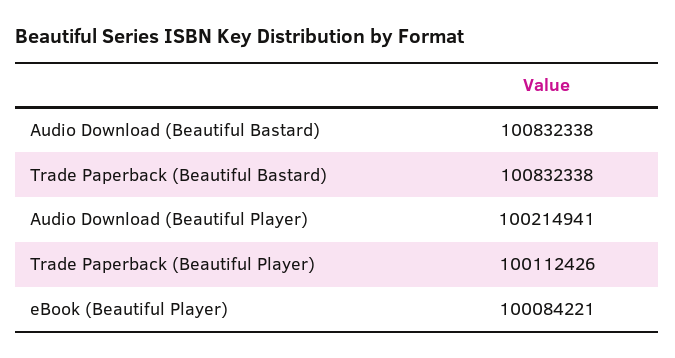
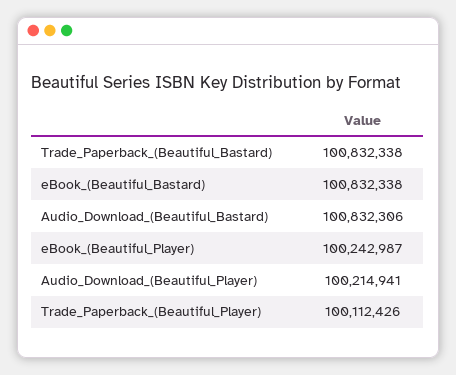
Audio Download (Beautiful Bastard): 100832338 -> 100832306
eBook (Beautiful Player): 100084221 -> 100242987
eBook_(Beautiful_Bastard): none -> 100832338

